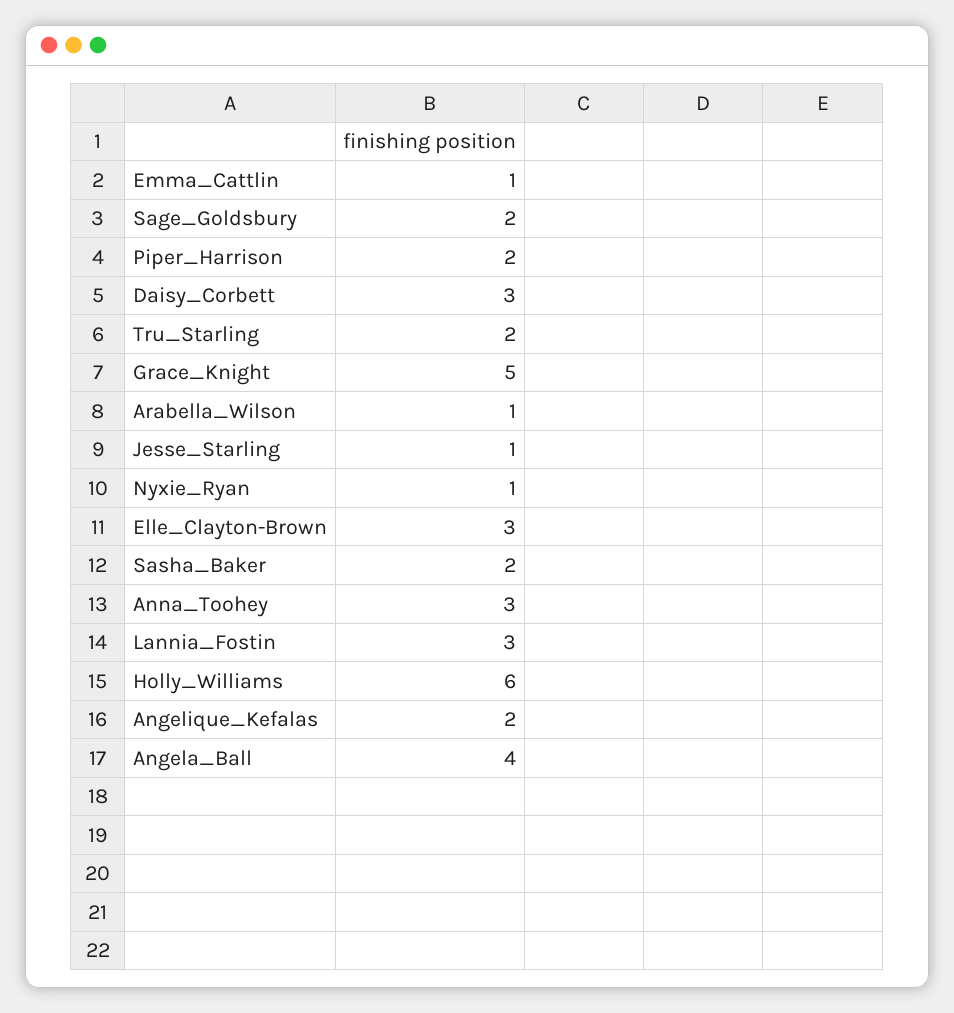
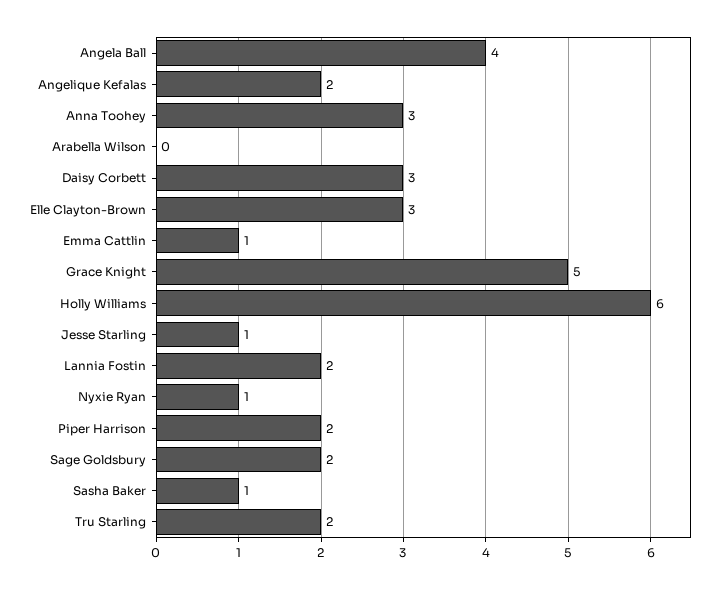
Arabella_Wilson: 1 -> 0
Sasha_Baker: 2 -> 1
Lannia_Fostin: 3 -> 2

